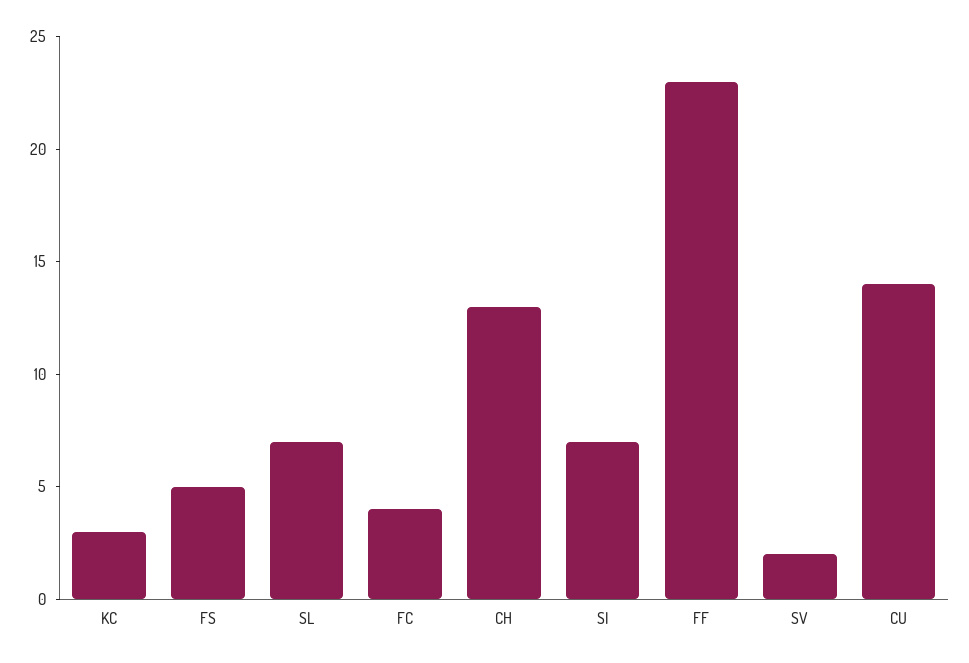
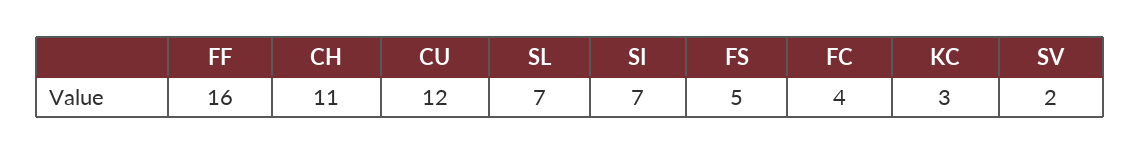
CH: 13 -> 11
FF: 23 -> 16
CU: 14 -> 12

